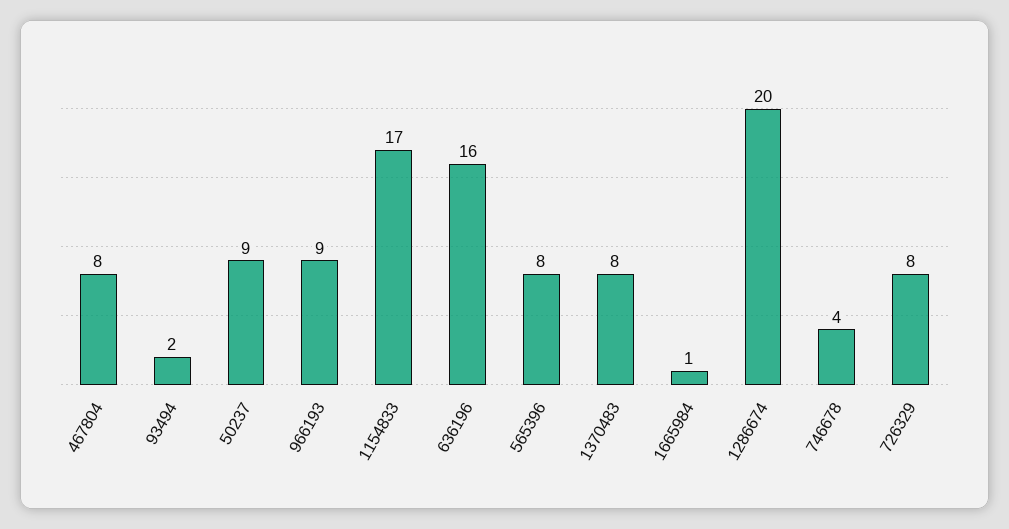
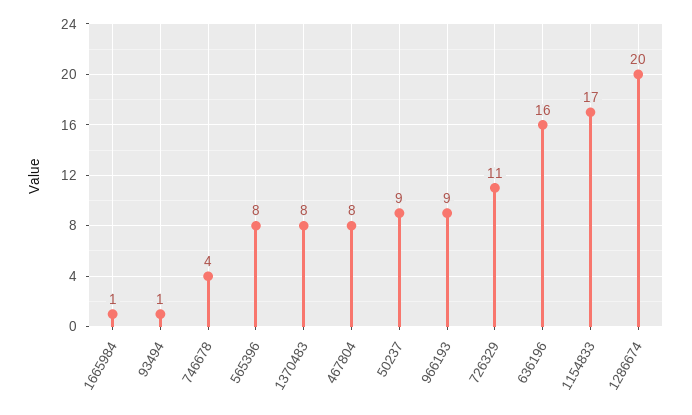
93494: 2 -> 1
726329: 8 -> 11

